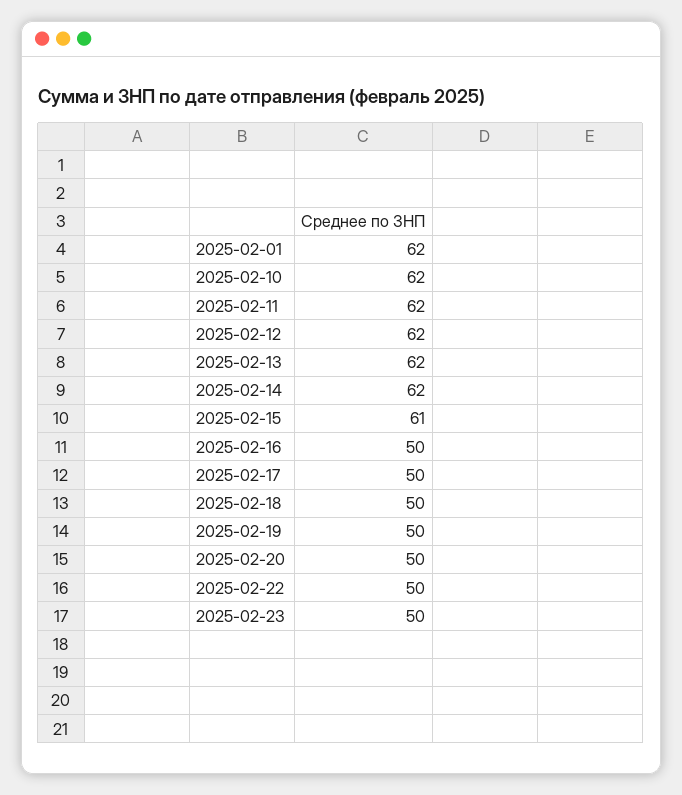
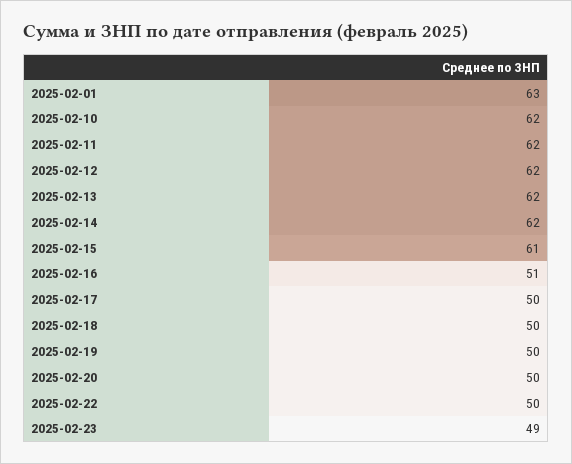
2025-02-01: 62 -> 63
2025-02-16: 50 -> 51
2025-02-23: 50 -> 49

